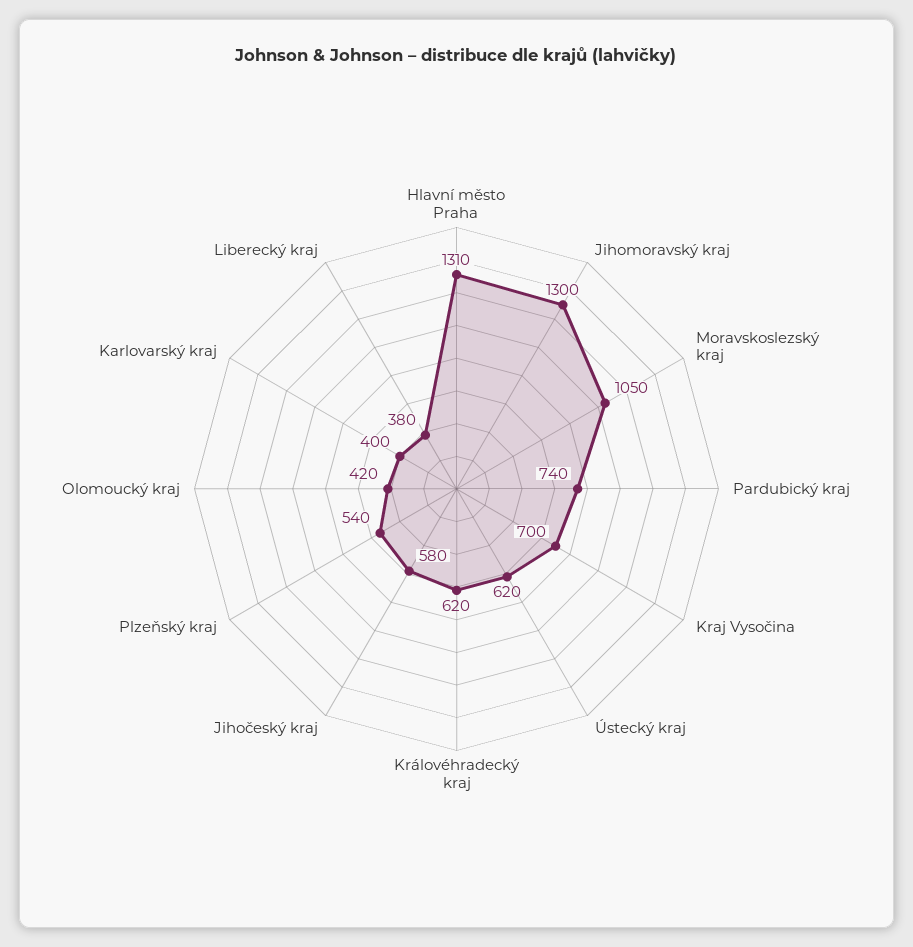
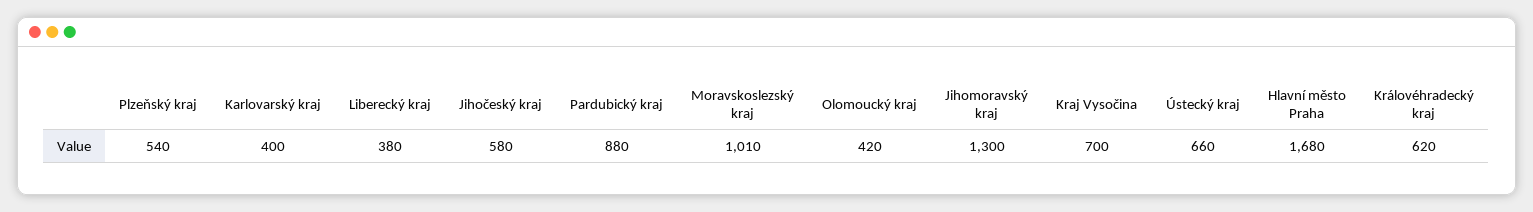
Hlavní město Praha: 1310 -> 1680
Moravskoslezský kraj: 1050 -> 1010
Pardubický kraj: 740 -> 880
Ústecký kraj: 620 -> 660

